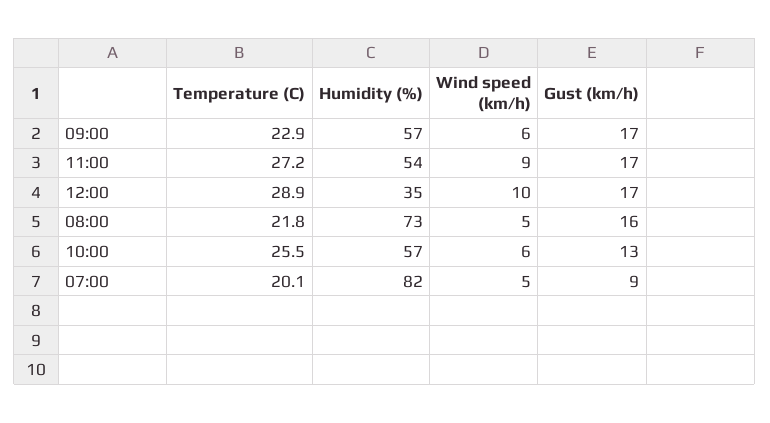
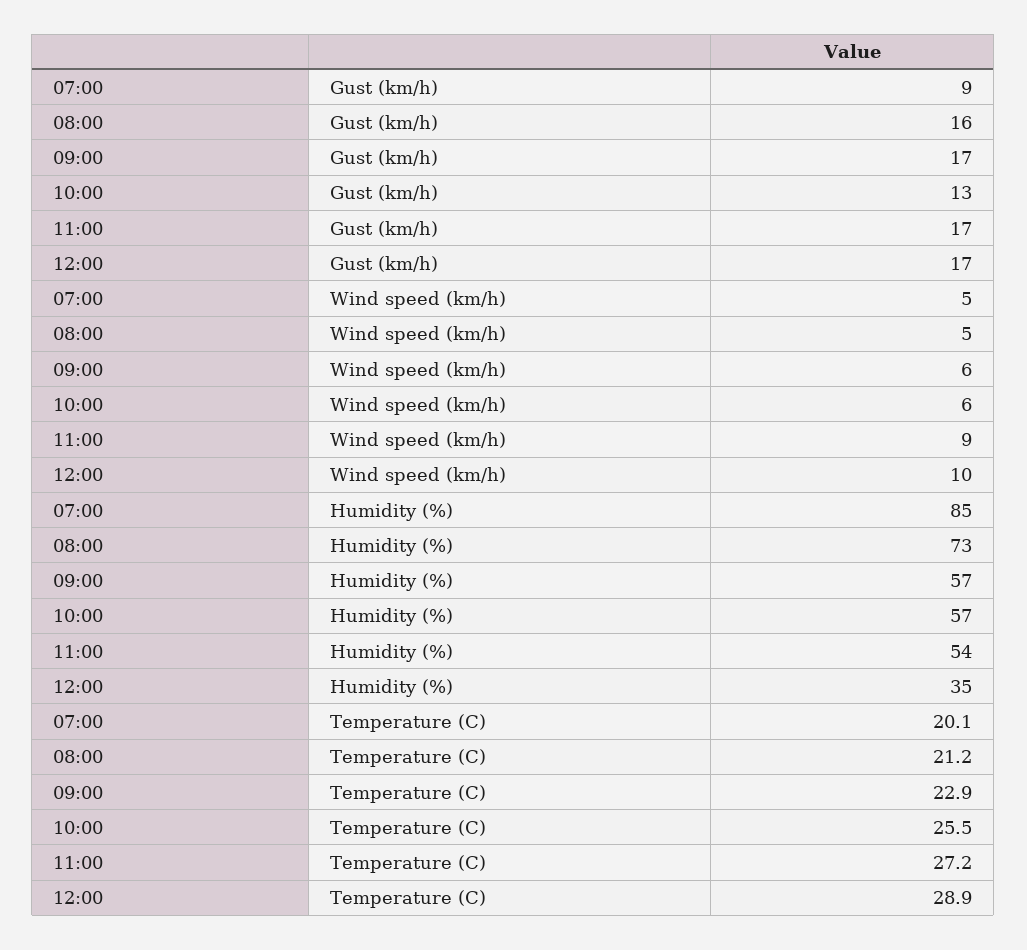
Temperature (C), 08:00: 21.8 -> 21.2
Humidity (%), 07:00: 82 -> 85

